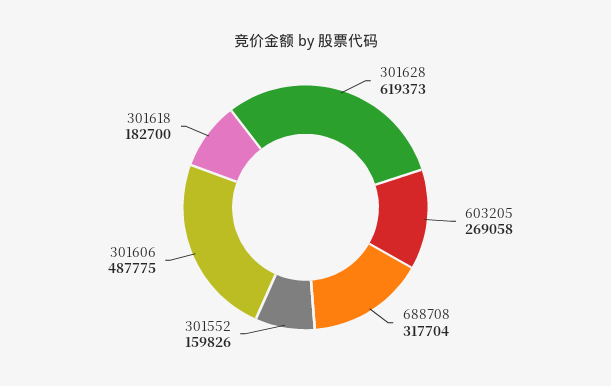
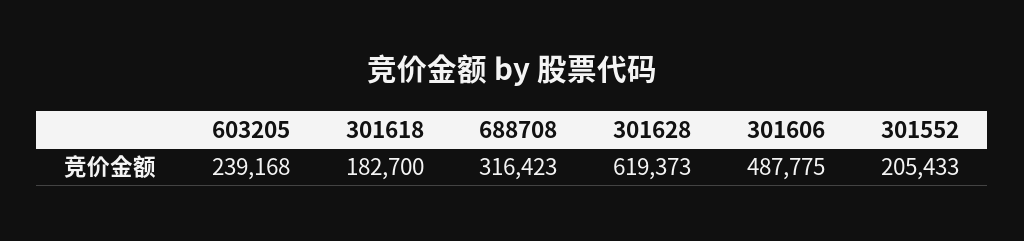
603205: 269058 -> 239168
688708: 317704 -> 316423
301552: 159826 -> 205433

